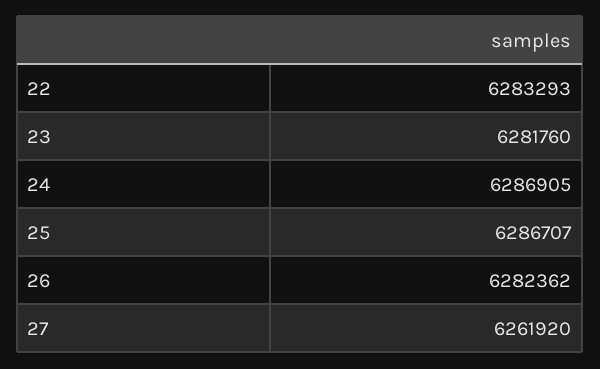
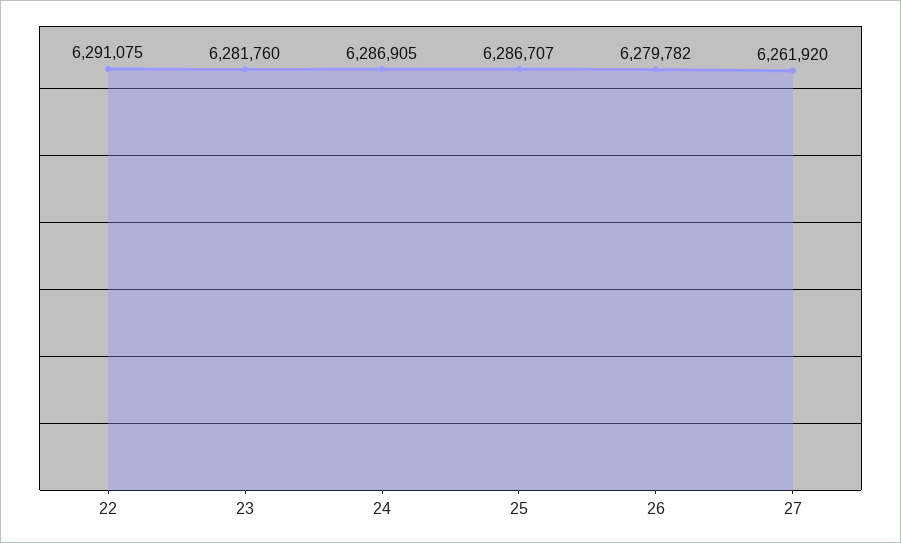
22: 6283293 -> 6291075
26: 6282362 -> 6279782

